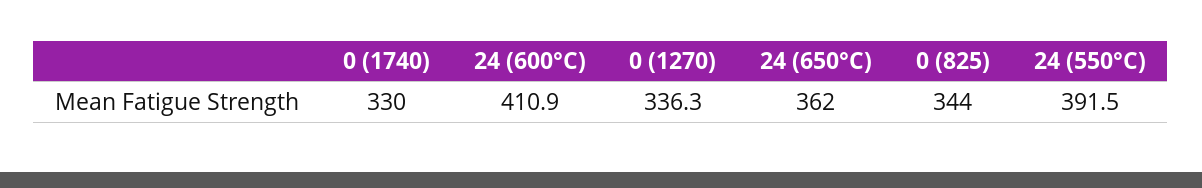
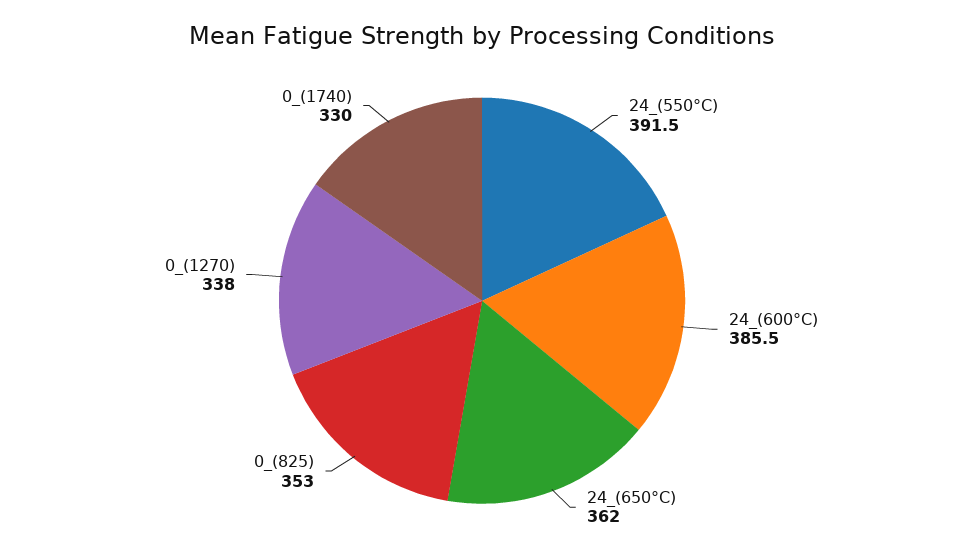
24 (600°C): 410.9 -> 385.5
0 (1270): 336.3 -> 338
0 (825): 344 -> 353

